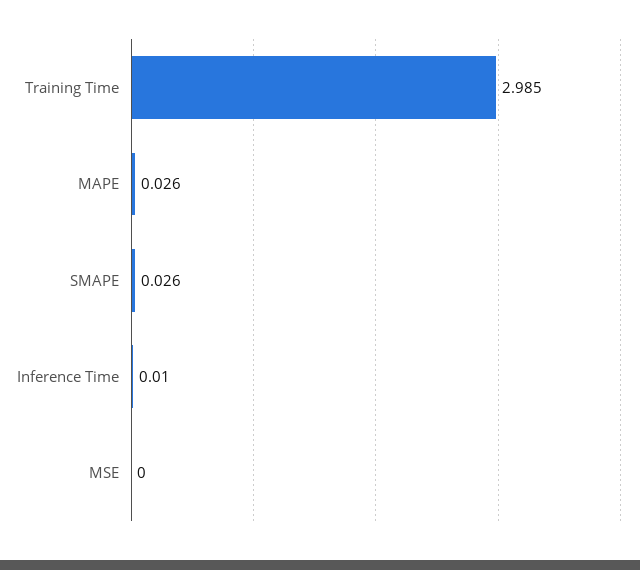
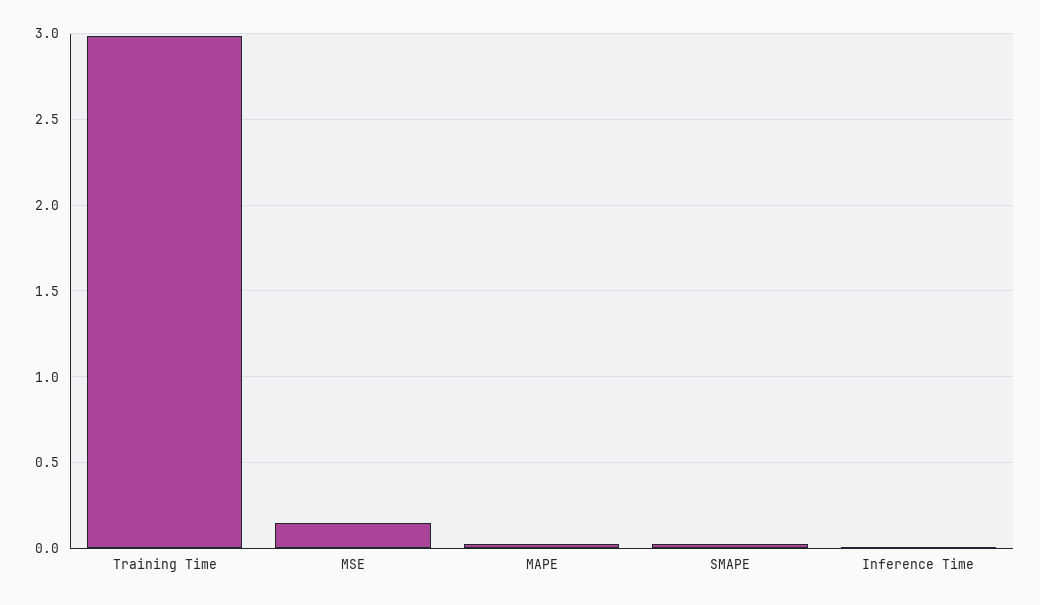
MSE: 0 -> 0.15

